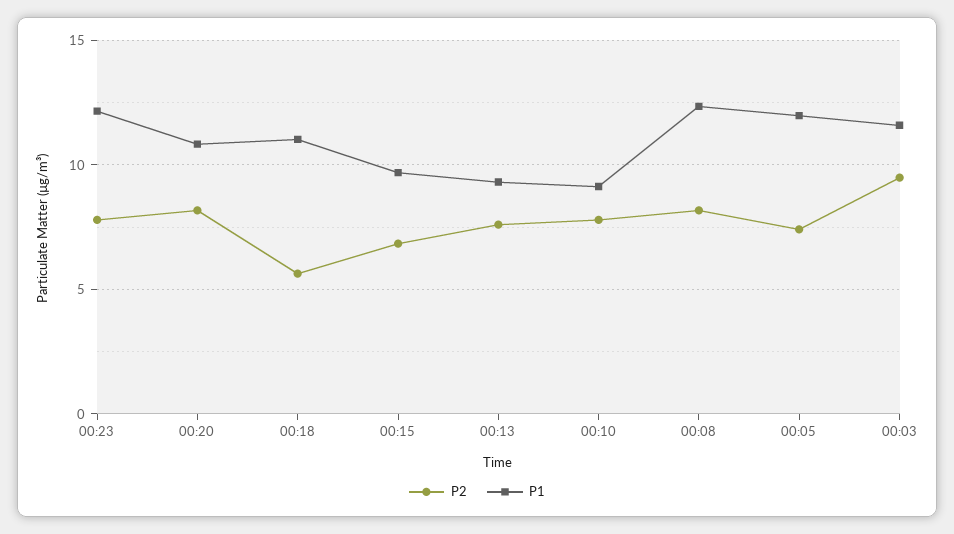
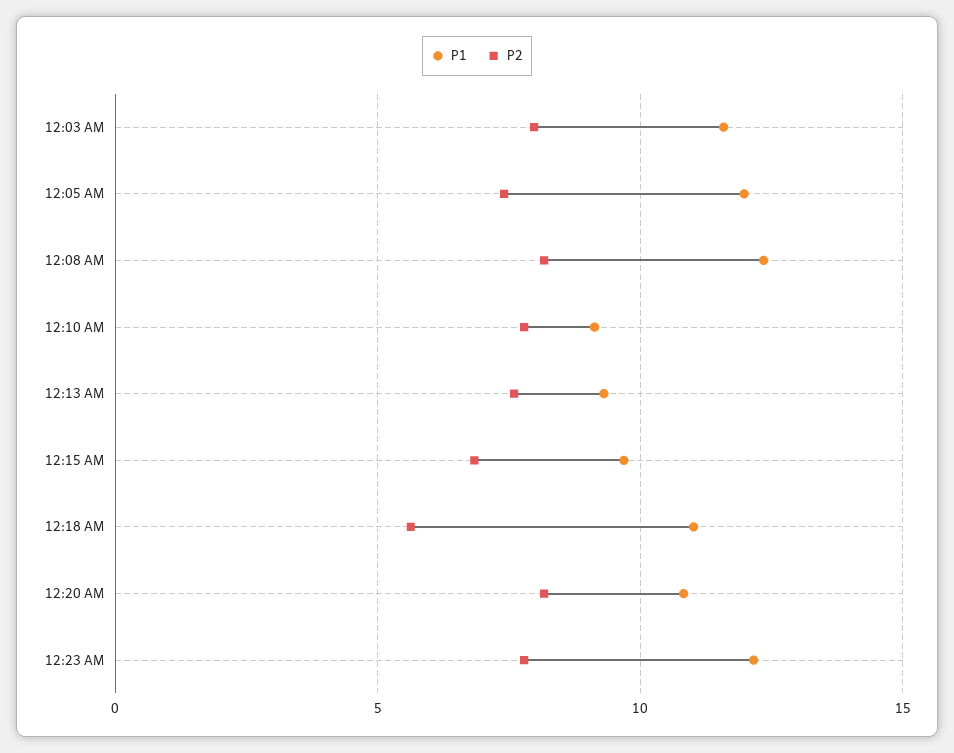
P2, 00:03: 9.5 -> 8

